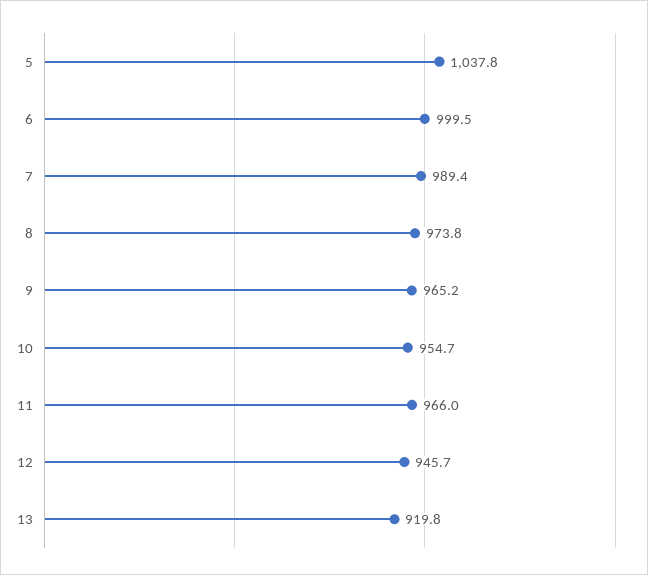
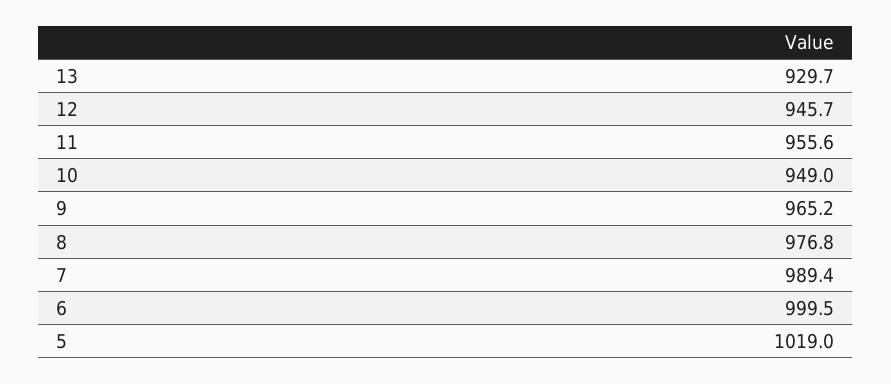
5: 1037.8 -> 1019
8: 973.8 -> 976.8
10: 954.7 -> 949
11: 966 -> 955.6
13: 919.8 -> 929.7

